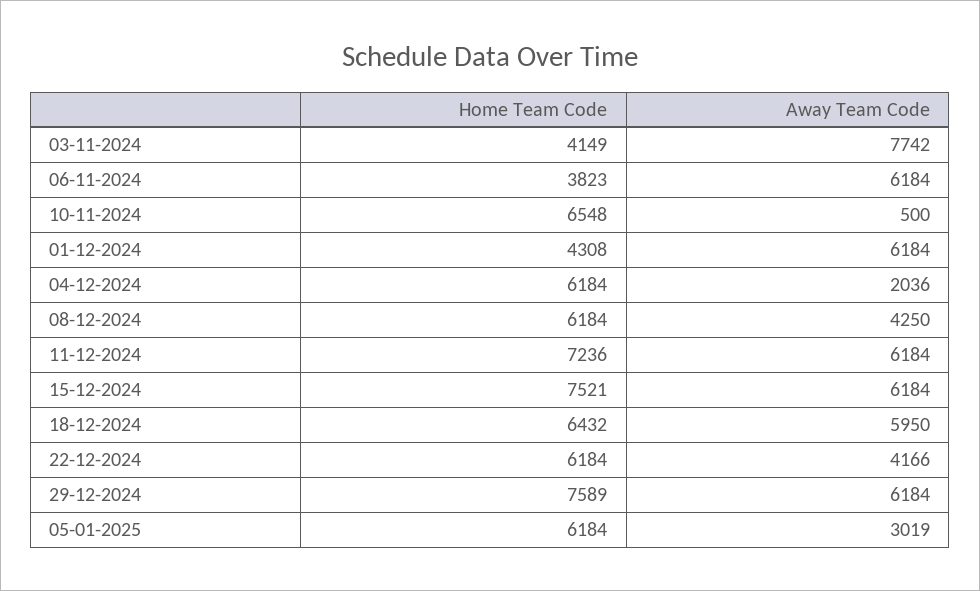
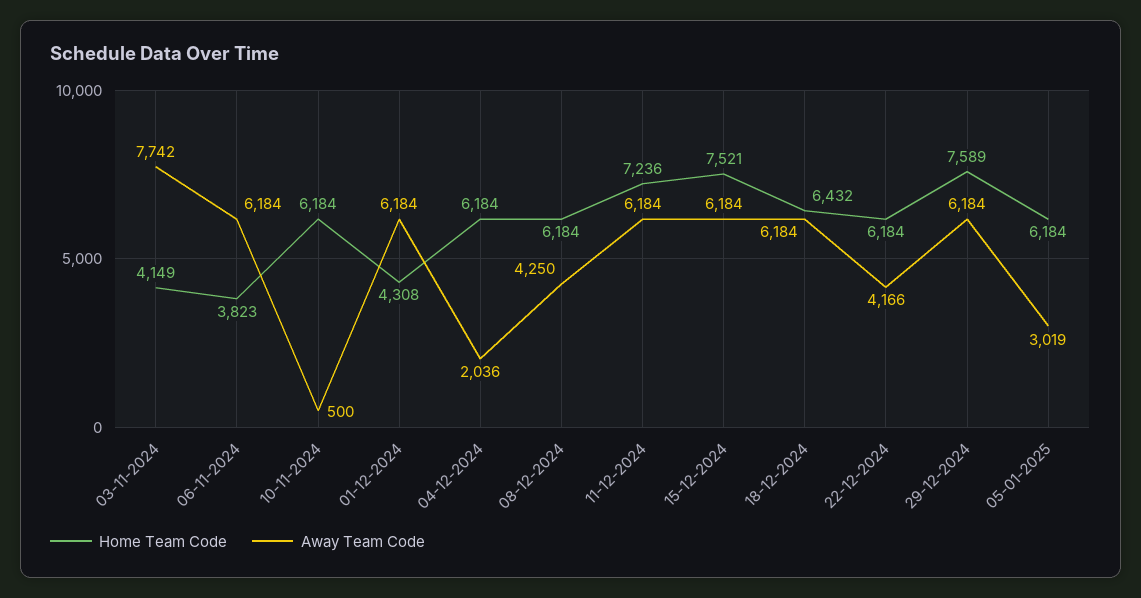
Home Team Code, 10-11-2024: 6548 -> 6184
Away Team Code, 18-12-2024: 5950 -> 6184

